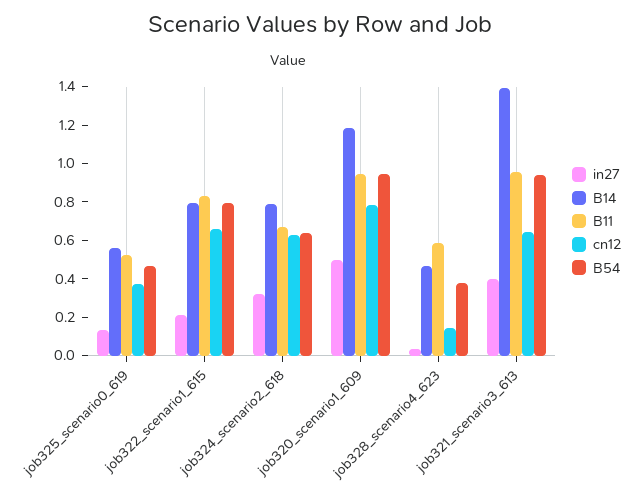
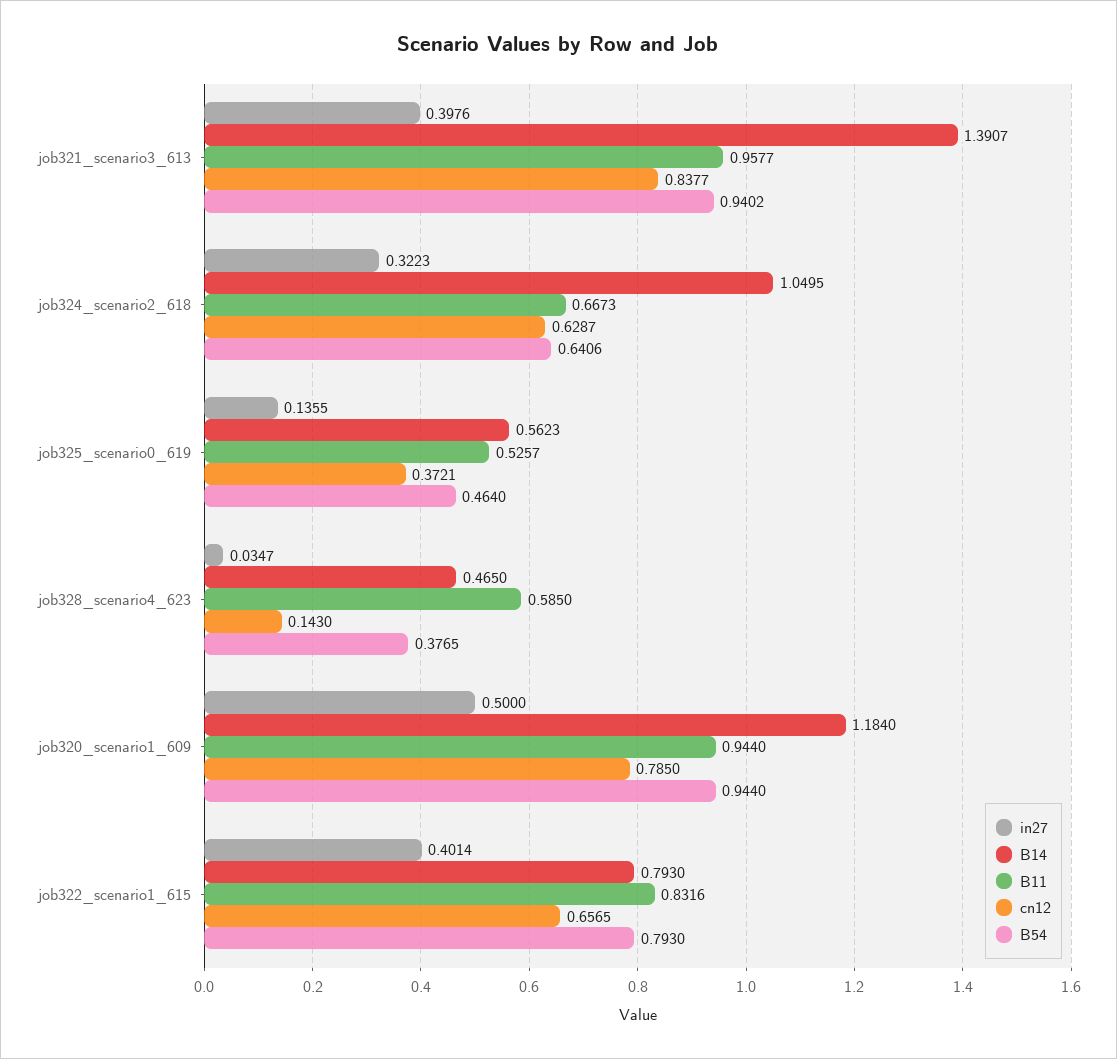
in27, job322_scenario1_615: 0.2 -> 0.4014
B14, job324_scenario2_618: 0.8 -> 1.0495
cn12, job321_scenario3_613: 0.65 -> 0.8377

